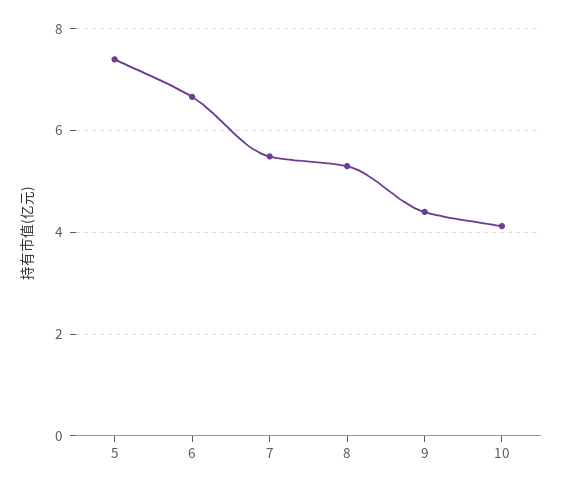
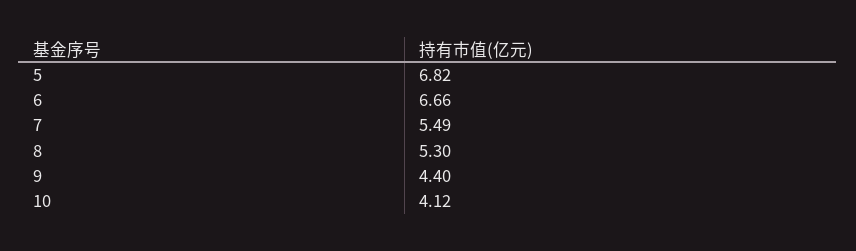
5: 7.4 -> 6.82

